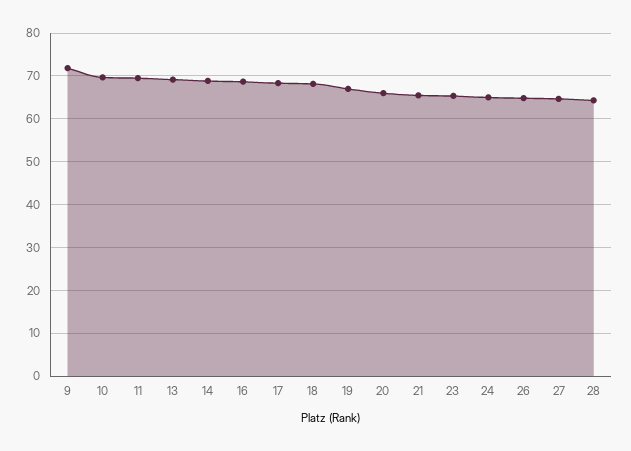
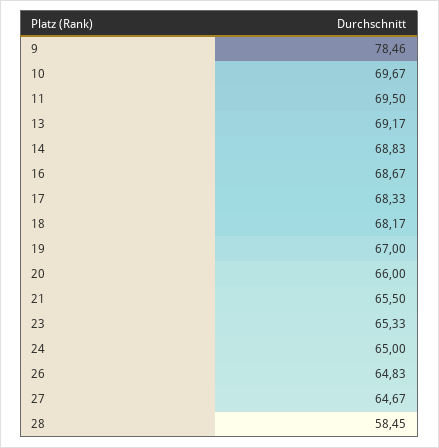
9: 72 -> 78.46
28: 64 -> 58.45

